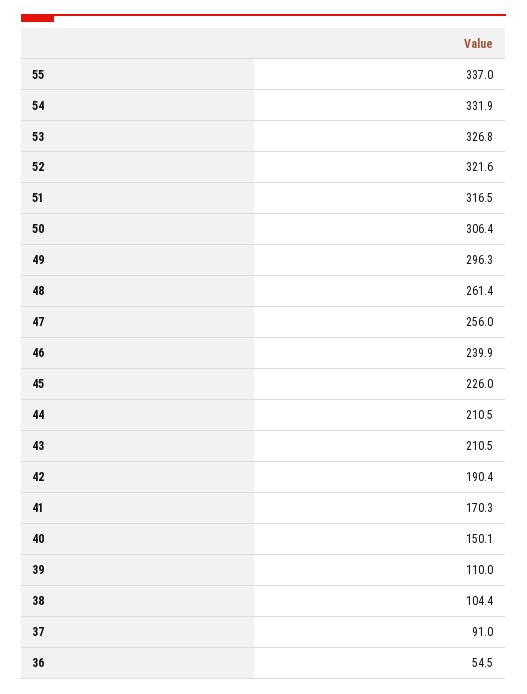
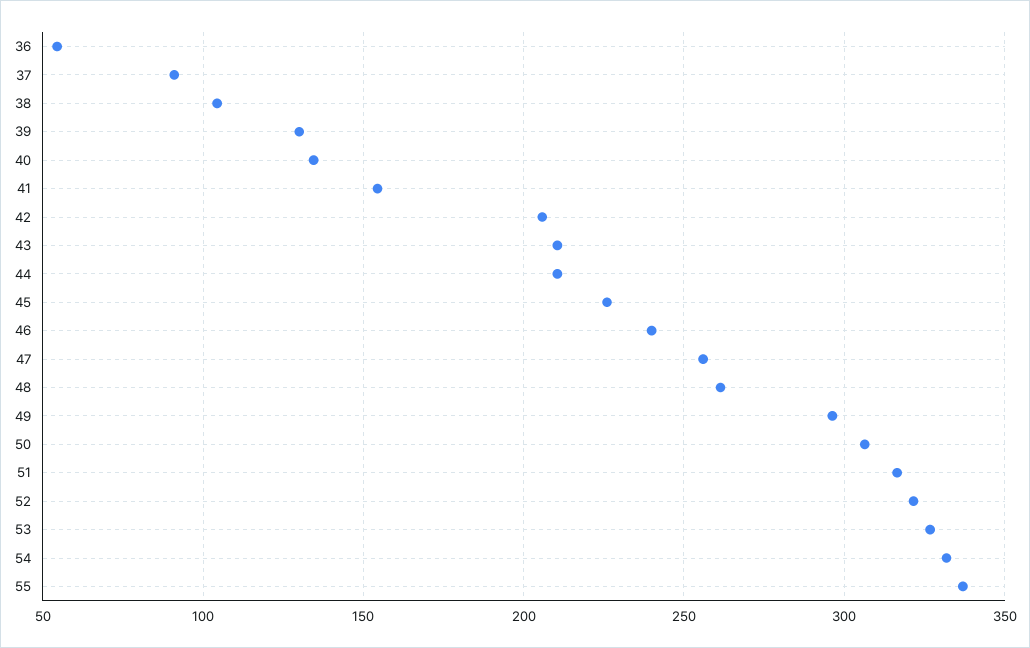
42: 190.4 -> 205
41: 170.3 -> 155
40: 150.1 -> 135
39: 110 -> 130

